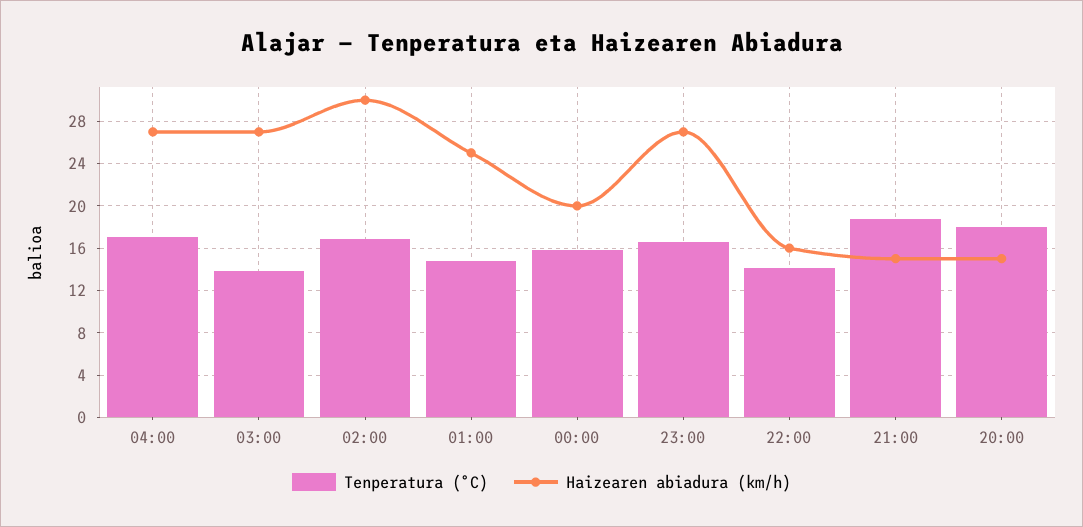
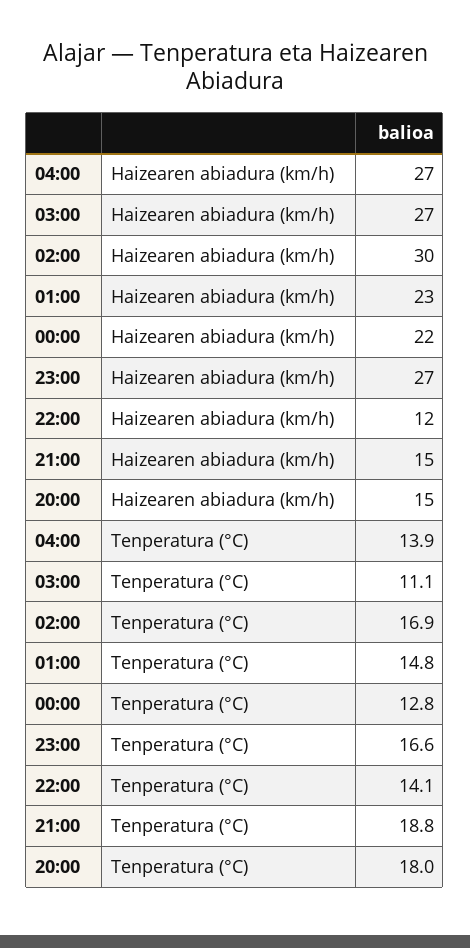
Tenperatura (°C), 04:00: 17 -> 13.9
Tenperatura (°C), 03:00: 14 -> 11.1
Haizearen abiadura (km/h), 01:00: 25 -> 23
Tenperatura (°C), 00:00: 16 -> 12.8
Haizearen abiadura (km/h), 00:00: 20 -> 22
Haizearen abiadura (km/h), 22:00: 16 -> 12

